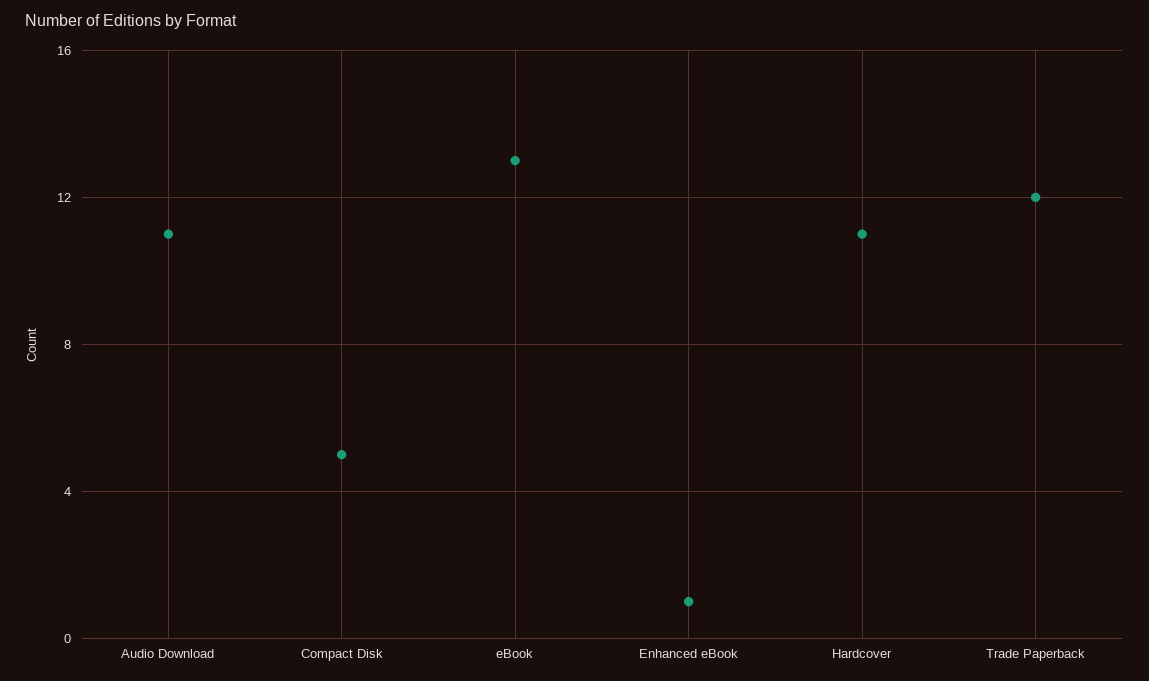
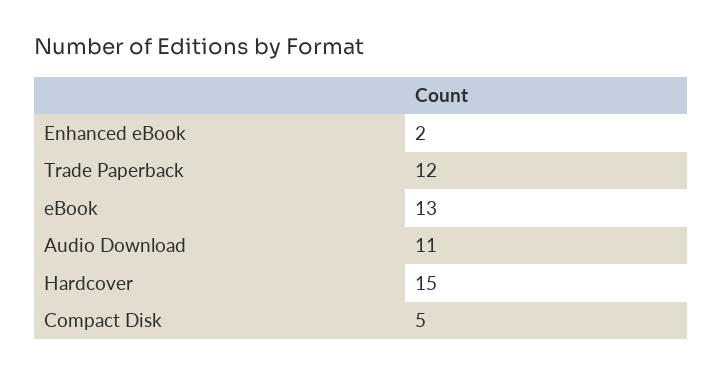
Enhanced eBook: 1 -> 2
Hardcover: 11 -> 15

